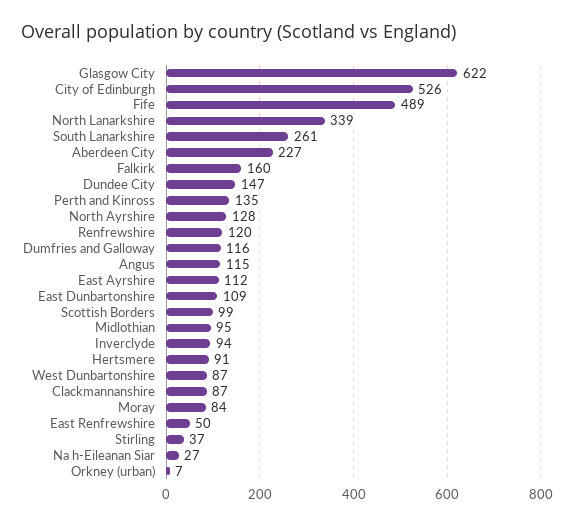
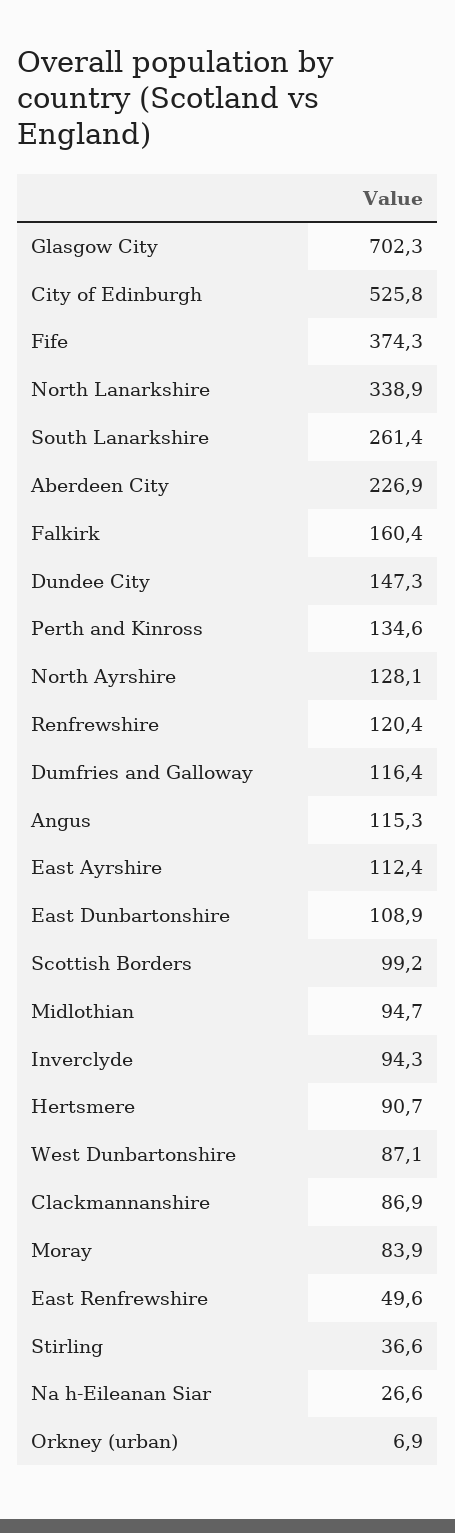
Glasgow City: 622 -> 702.3
Fife: 489 -> 374.3

